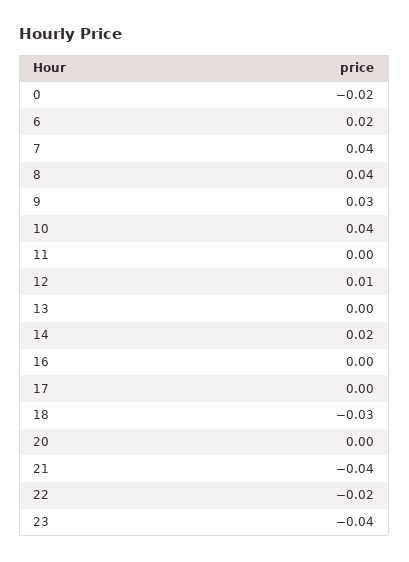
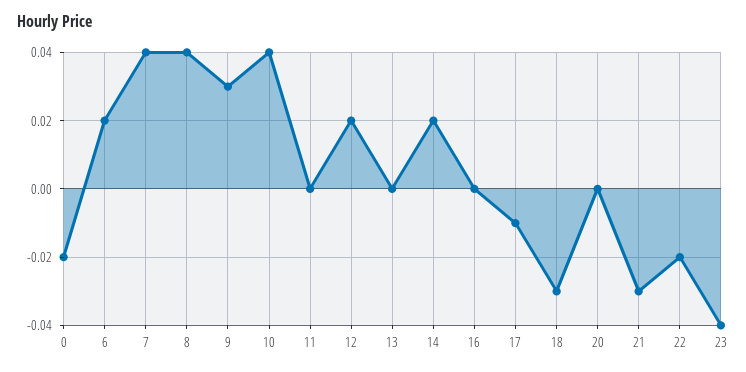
12: 0.01 -> 0.02
17: 0 -> -0.01
21: -0.04 -> -0.03

